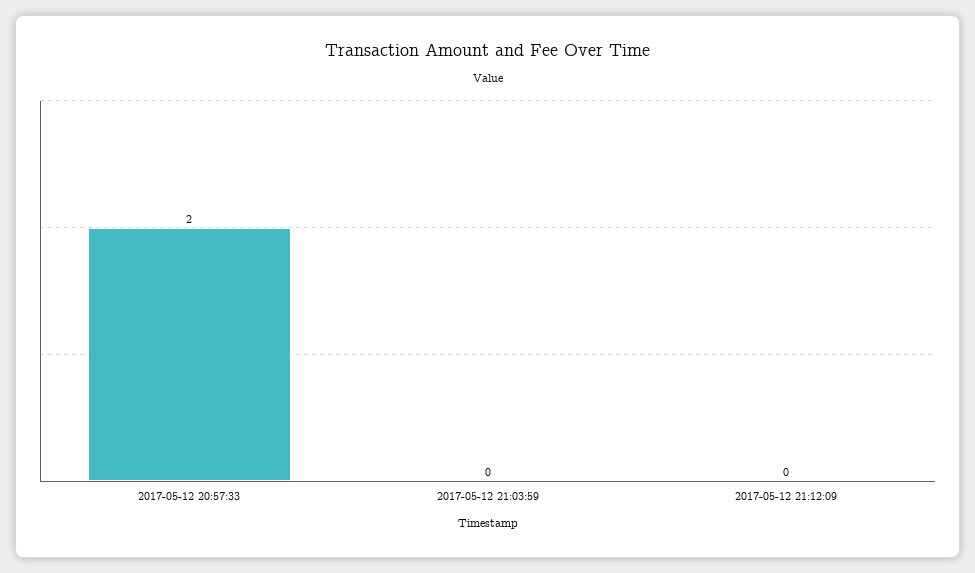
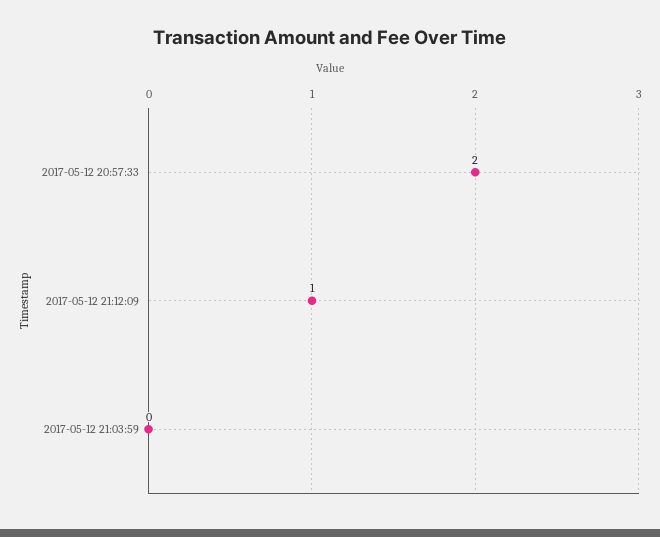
2017-05-12 21:12:09: 0 -> 1

